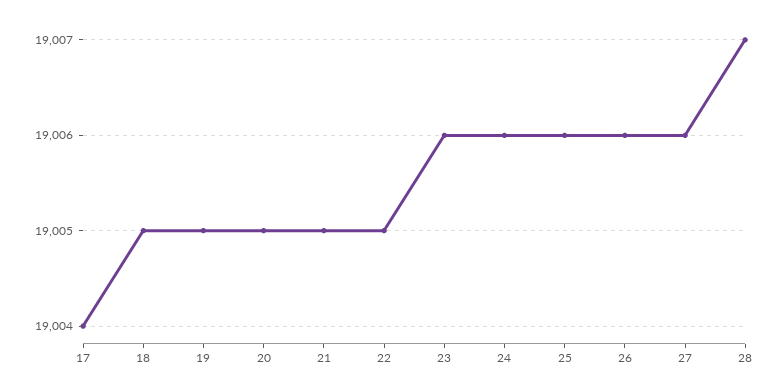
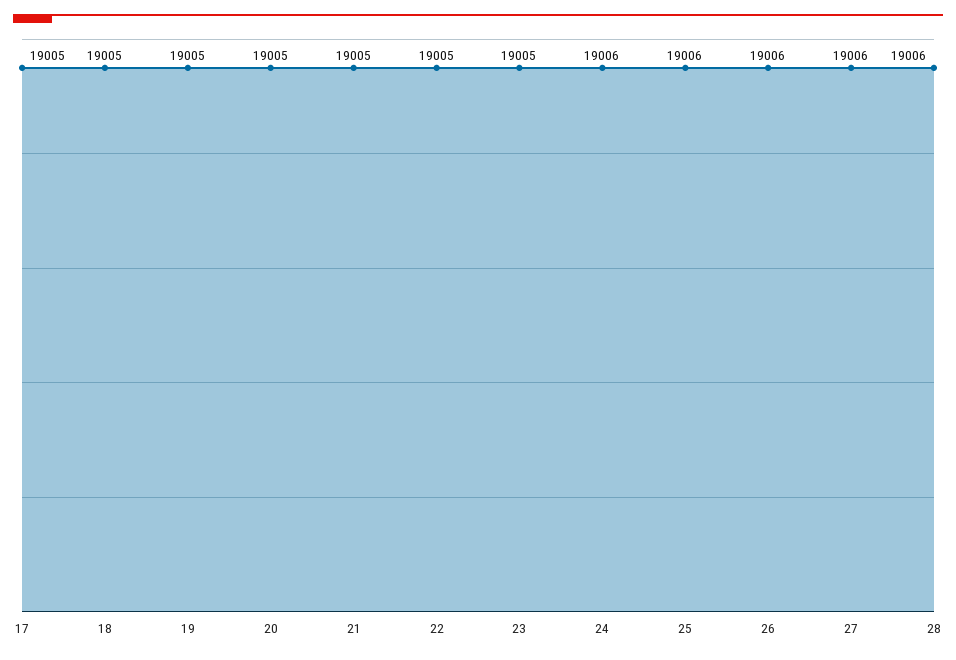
17: 19004 -> 19005
23: 19006 -> 19005
28: 19007 -> 19006

